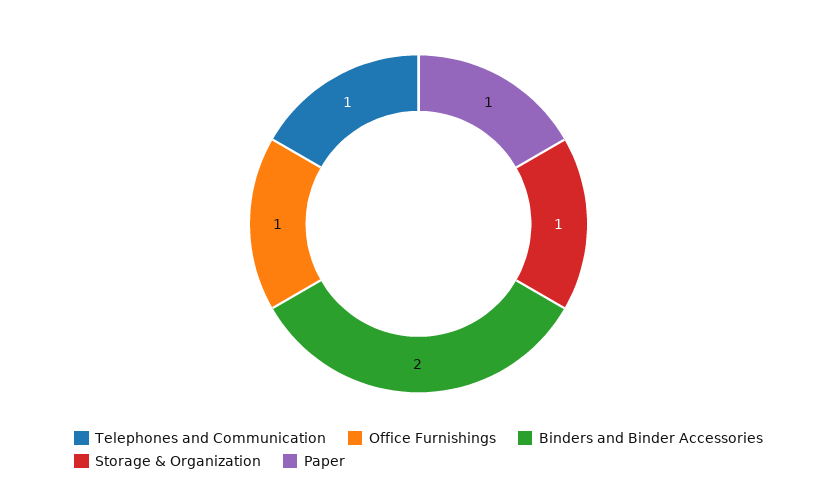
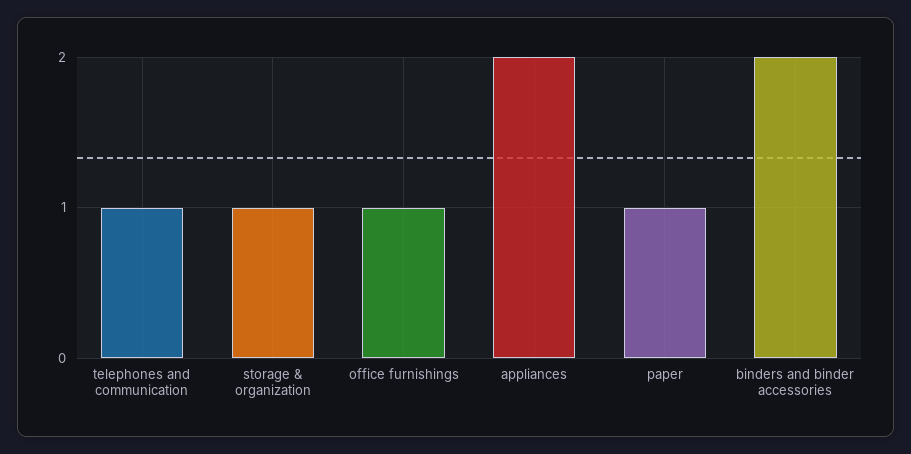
appliances: none -> 2

